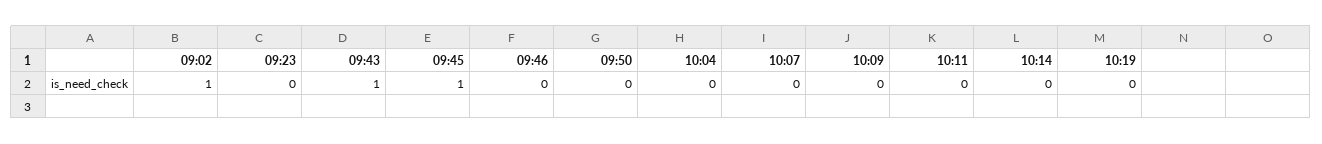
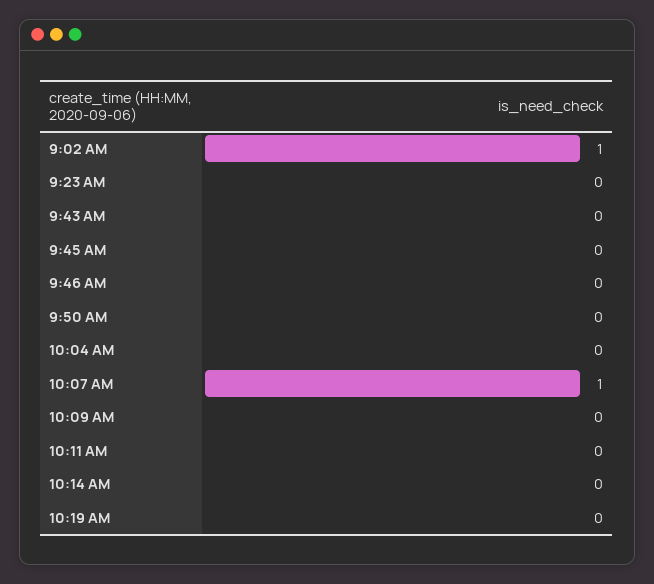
09:43: 1 -> 0
09:45: 1 -> 0
10:07: 0 -> 1

